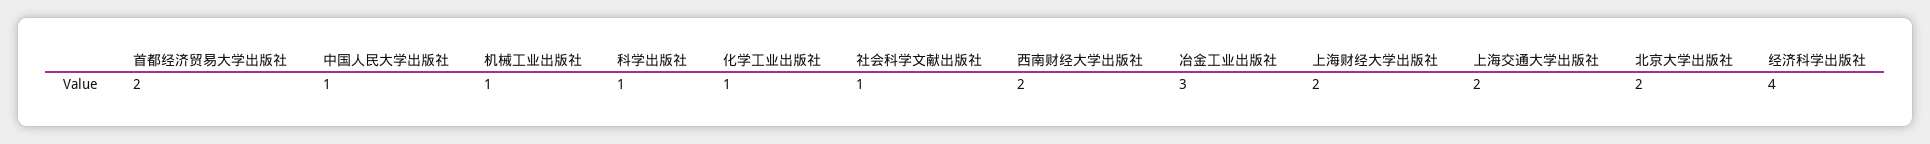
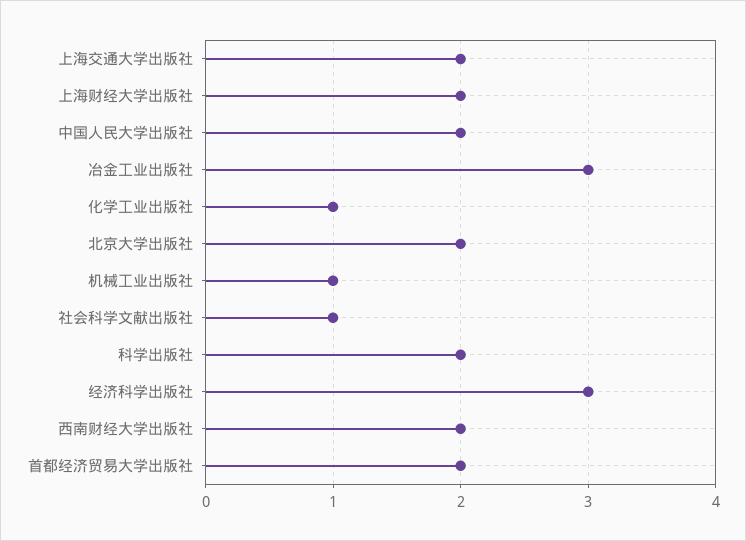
中国人民大学出版社: 1 -> 2
科学出版社: 1 -> 2
经济科学出版社: 4 -> 3

